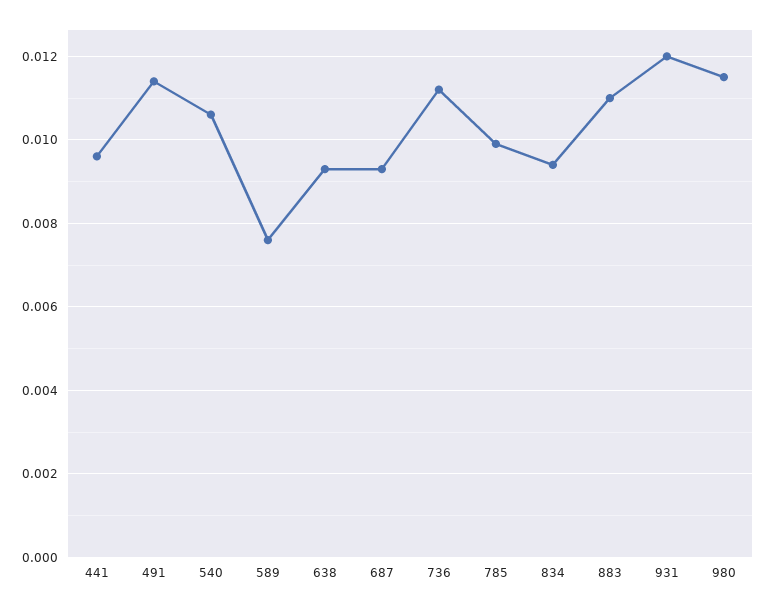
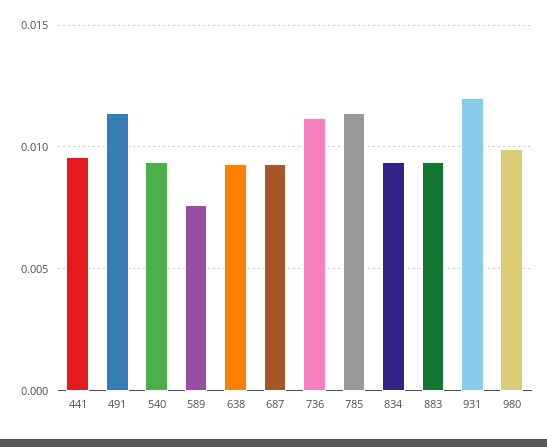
540: 0.0105 -> 0.0095
785: 0.01 -> 0.0115
883: 0.011 -> 0.0095
980: 0.0115 -> 0.01

